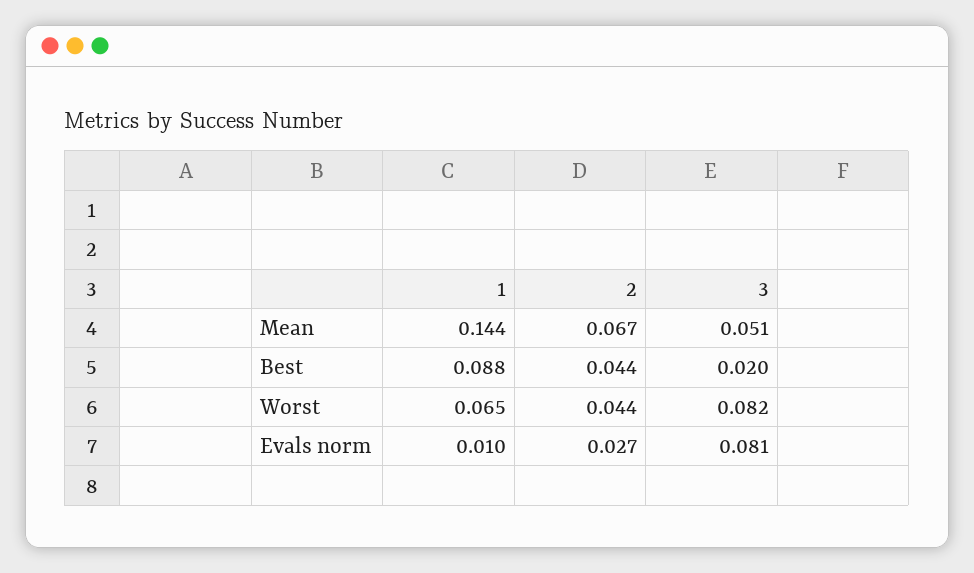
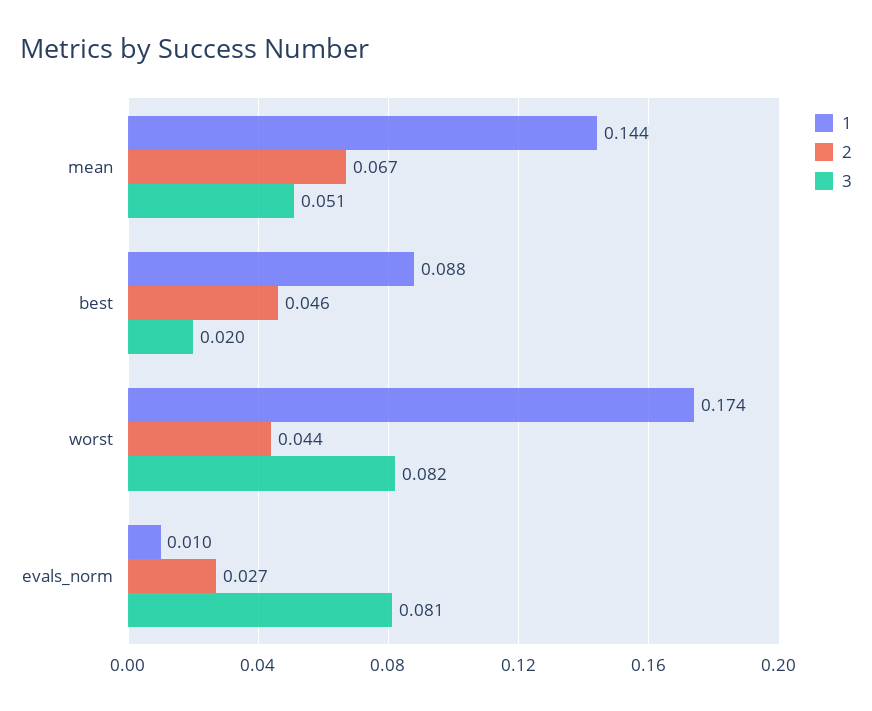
2, Best: 0.044 -> 0.046
1, Worst: 0.065 -> 0.174

